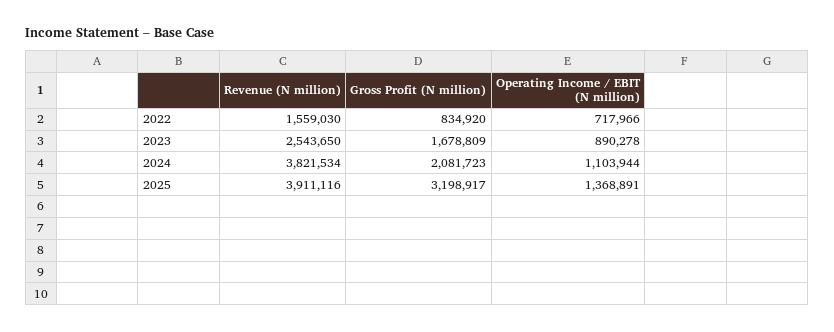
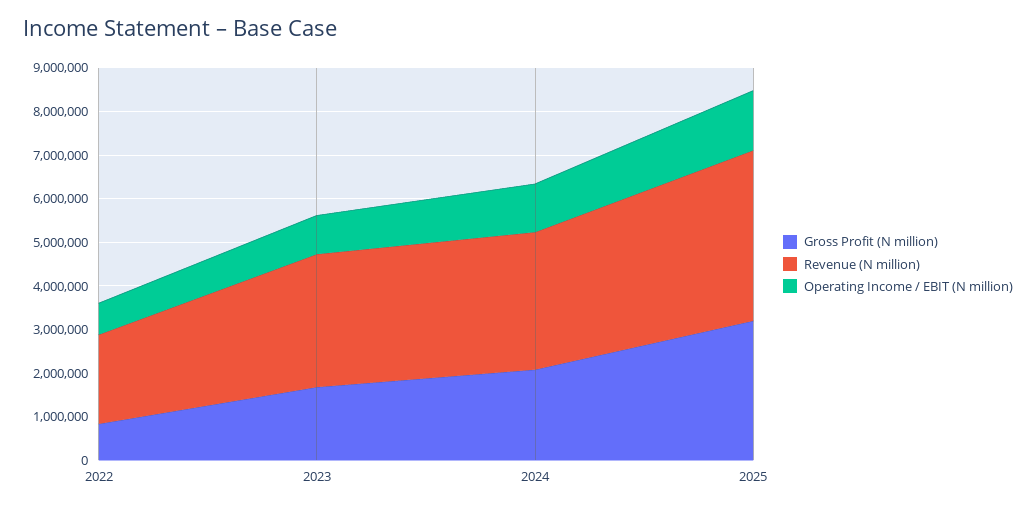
Revenue (N million), 2022: 1559030 -> 2000000
Revenue (N million), 2023: 2543650 -> 3000000
Revenue (N million), 2024: 3821534 -> 3200000

